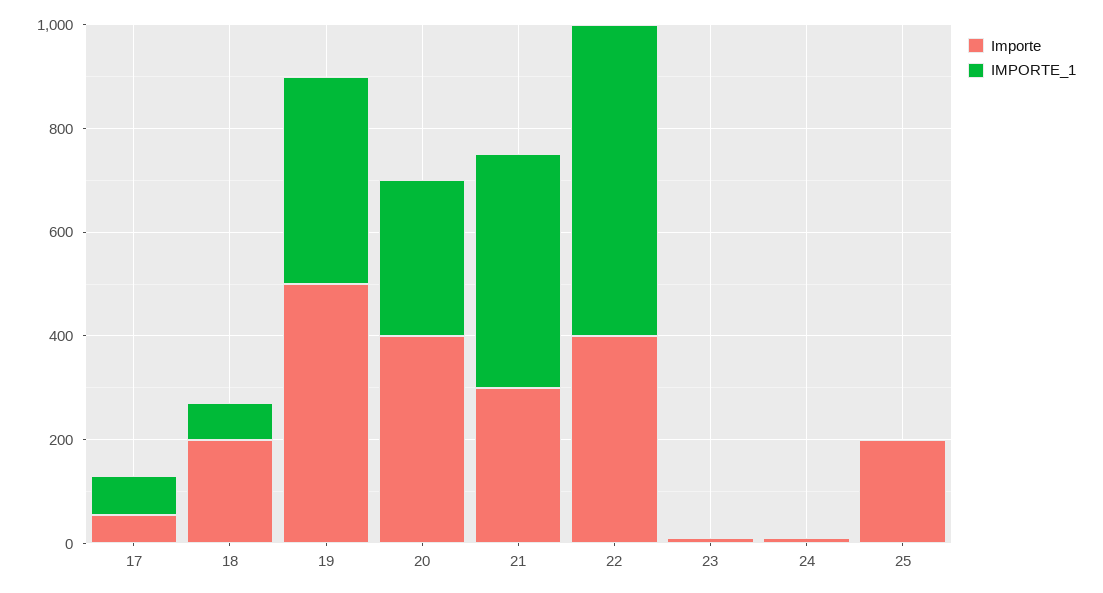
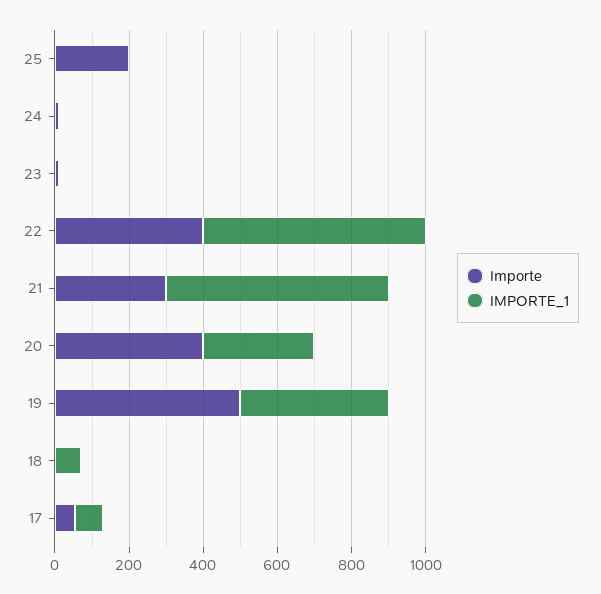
Importe, 18: 200 -> 0
IMPORTE_1, 21: 450 -> 600

